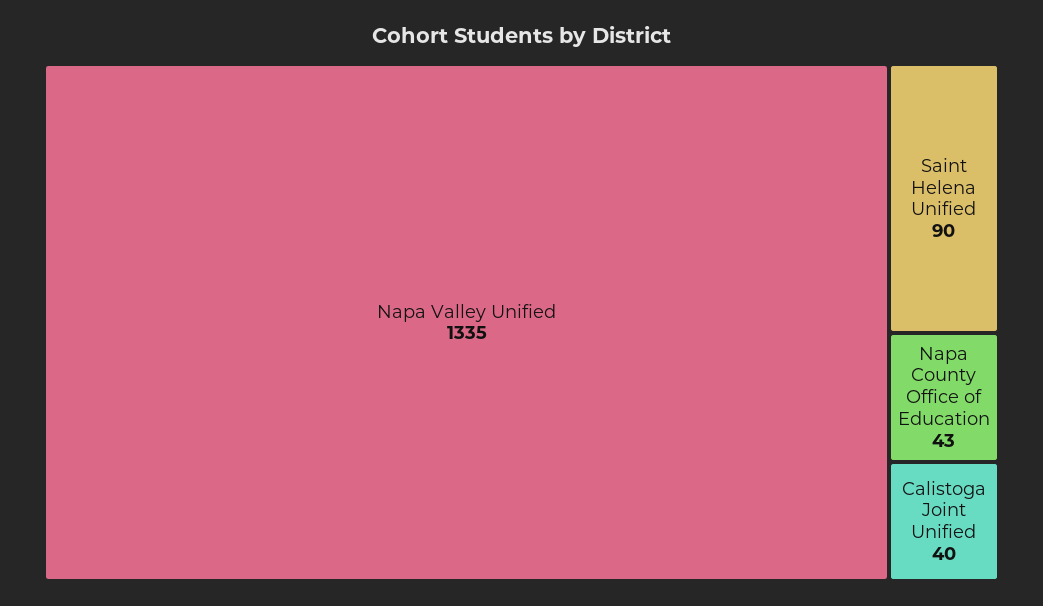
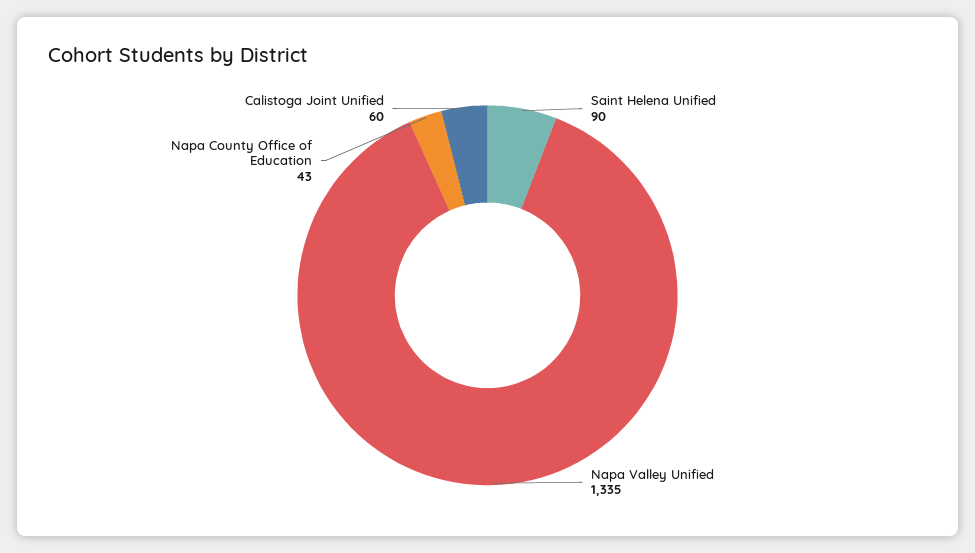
Calistoga Joint Unified: 40 -> 60

